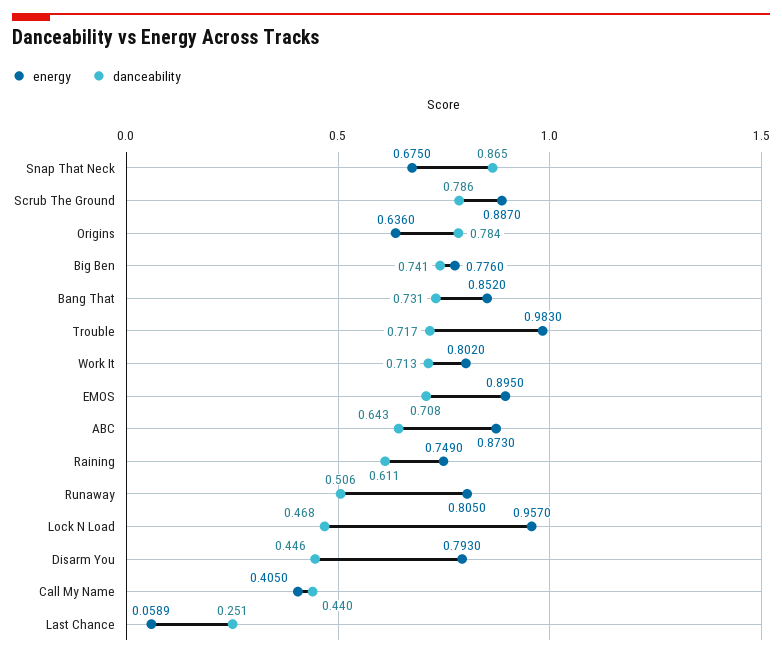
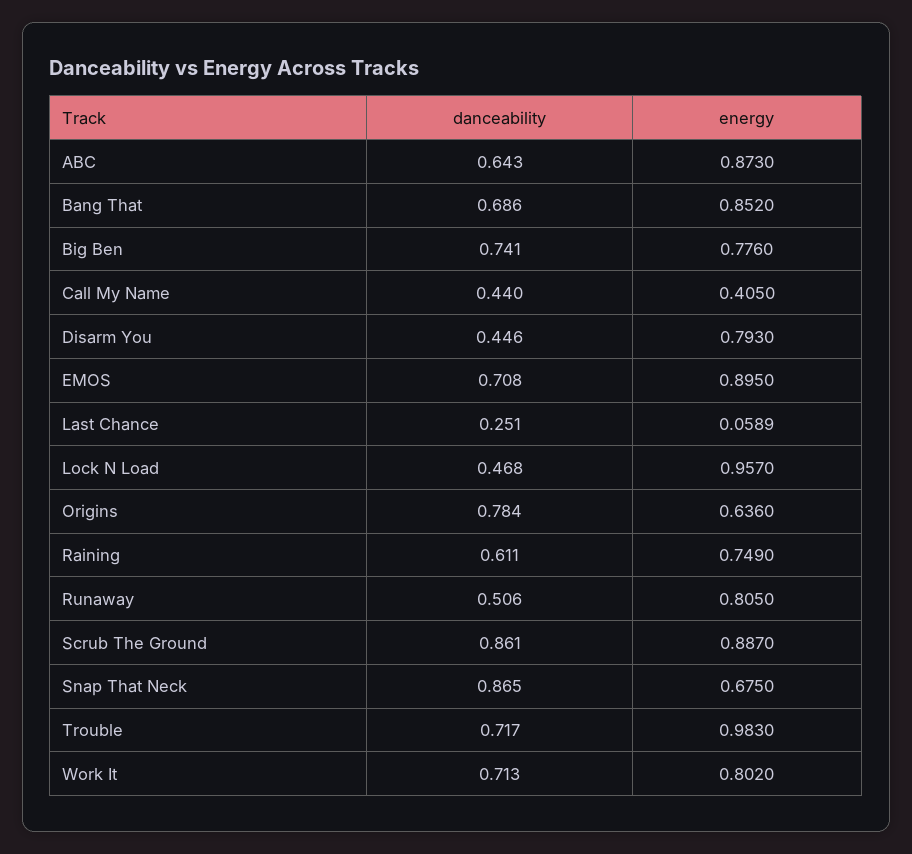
danceability, Scrub The Ground: 0.786 -> 0.861
danceability, Bang That: 0.731 -> 0.686

